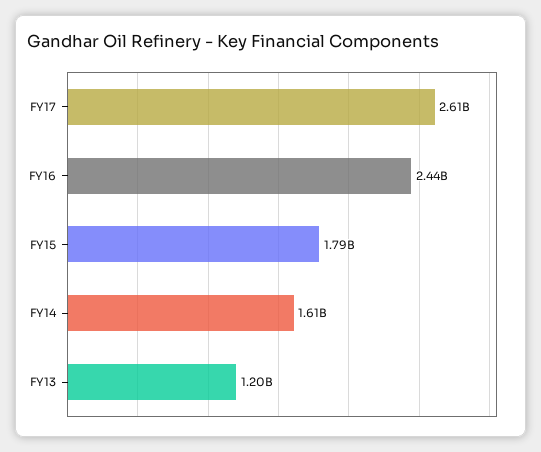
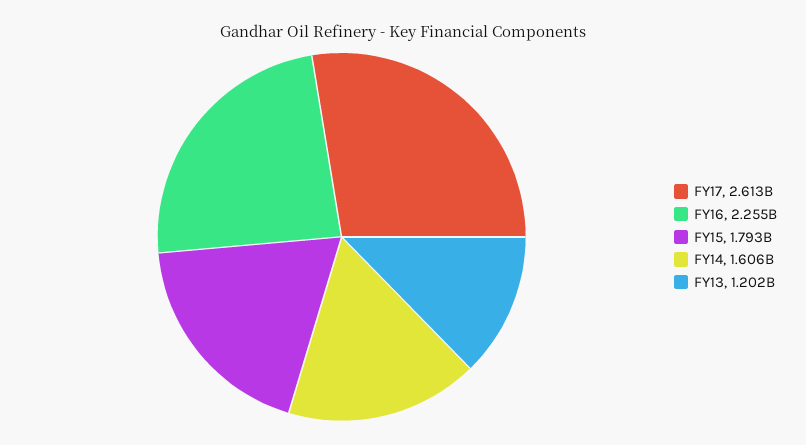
FY16: 2440000000 -> 2255000000

